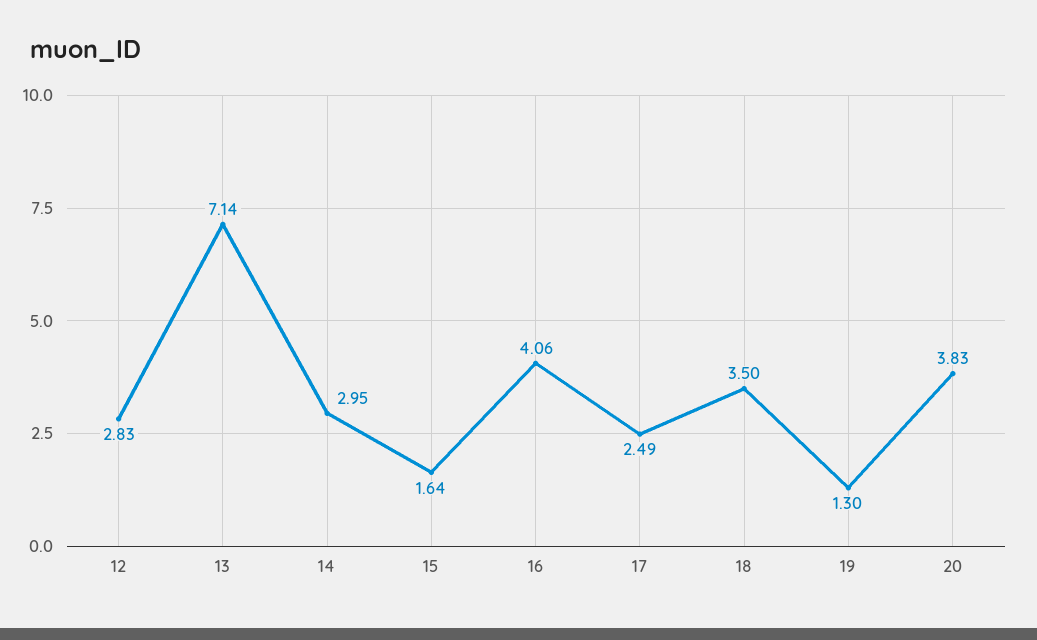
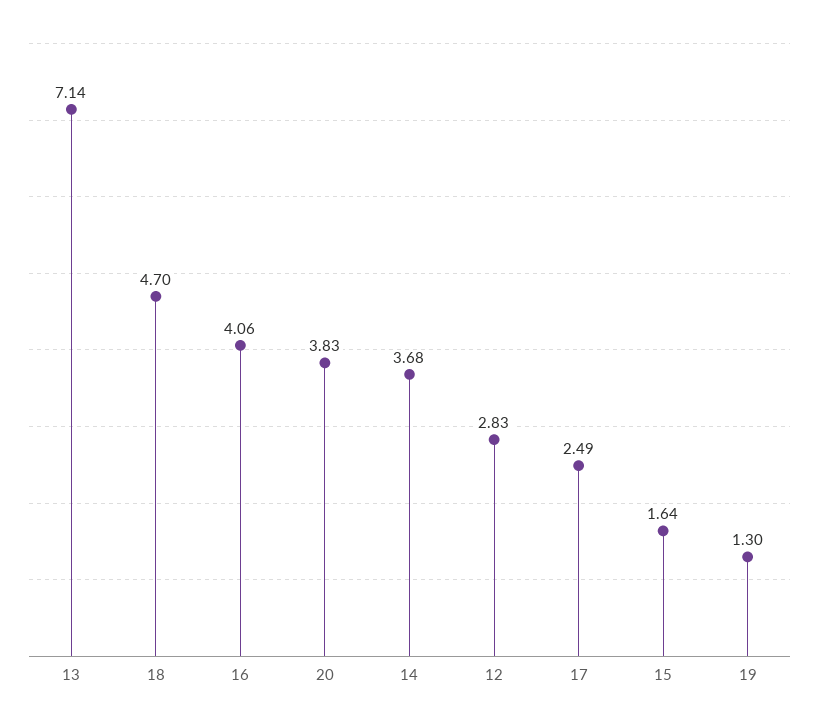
14: 2.95 -> 3.68
18: 3.5 -> 4.7

